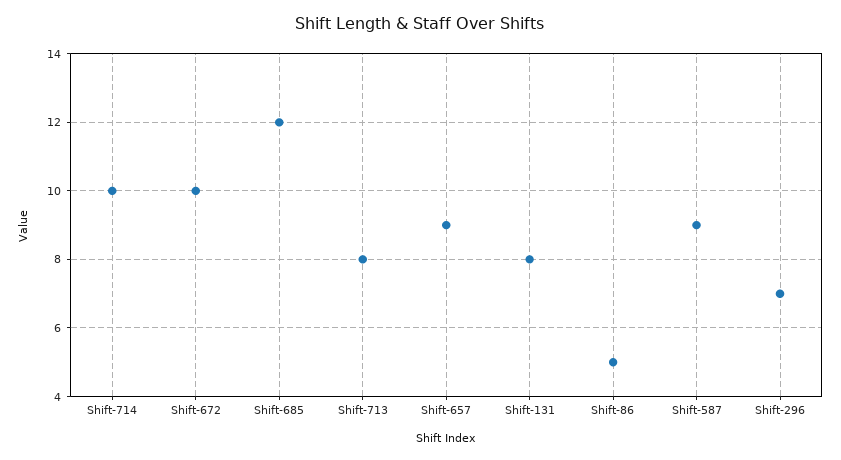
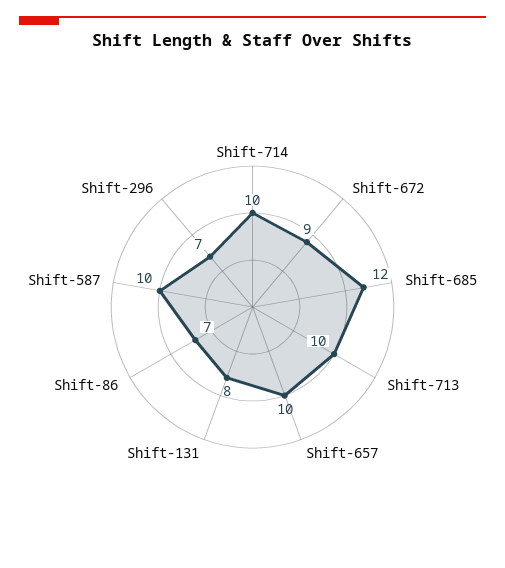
Shift-672: 10 -> 9
Shift-713: 8 -> 10
Shift-657: 9 -> 10
Shift-86: 5 -> 7
Shift-587: 9 -> 10

